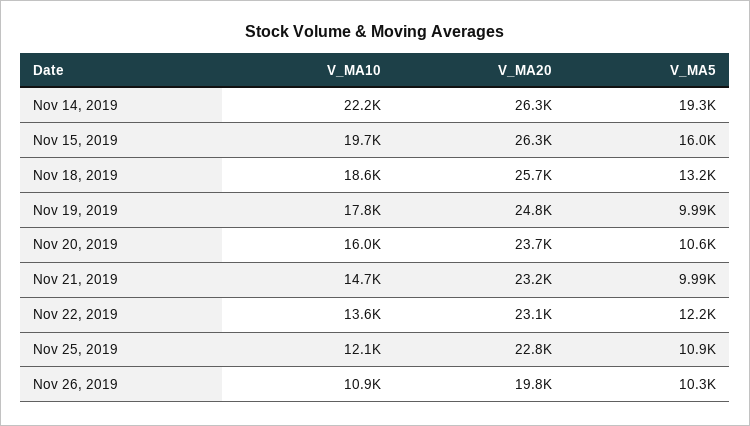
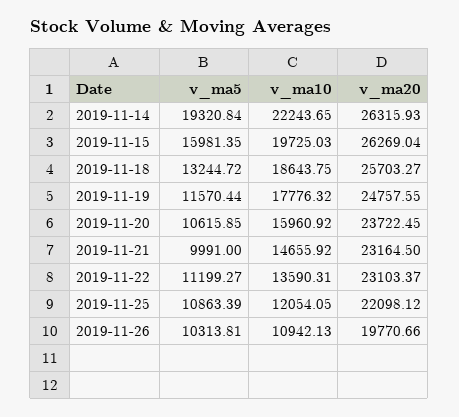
V_MA5, Nov 19, 2019: 9990 -> 11570.44
V_MA5, Nov 22, 2019: 12200 -> 11199.27
V_MA20, Nov 25, 2019: 22800 -> 22098.12

